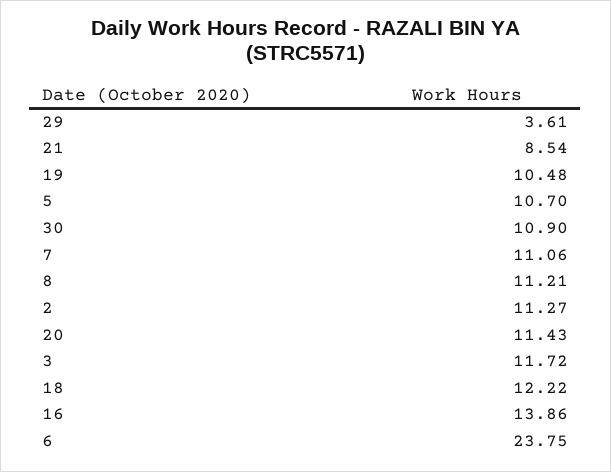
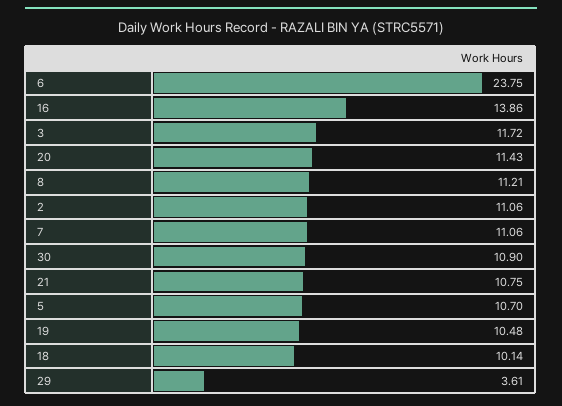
21: 8.54 -> 10.75
2: 11.27 -> 11.06
18: 12.22 -> 10.14

